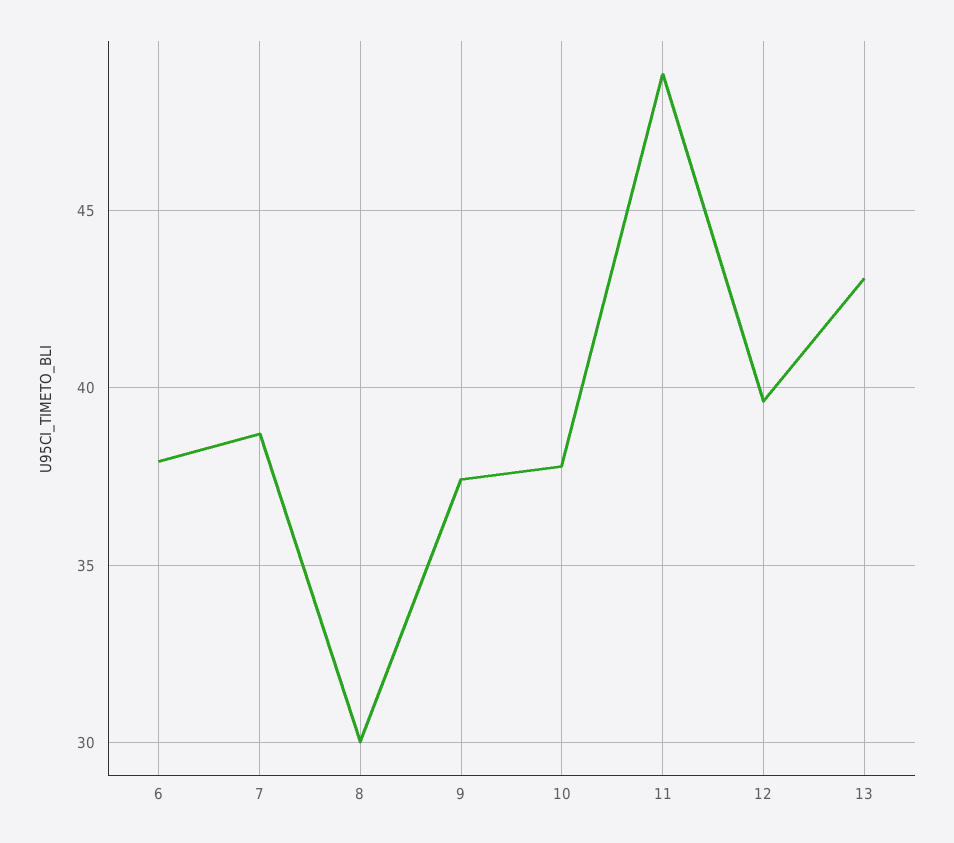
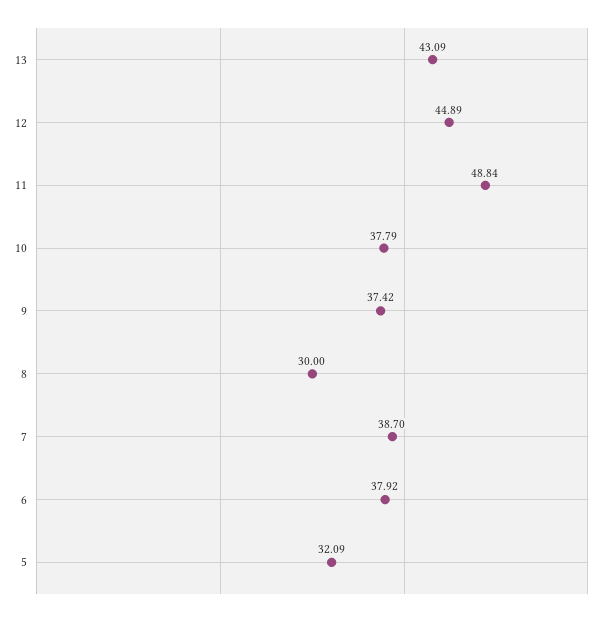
12: 39.5 -> 44.89
5: none -> 32.09

